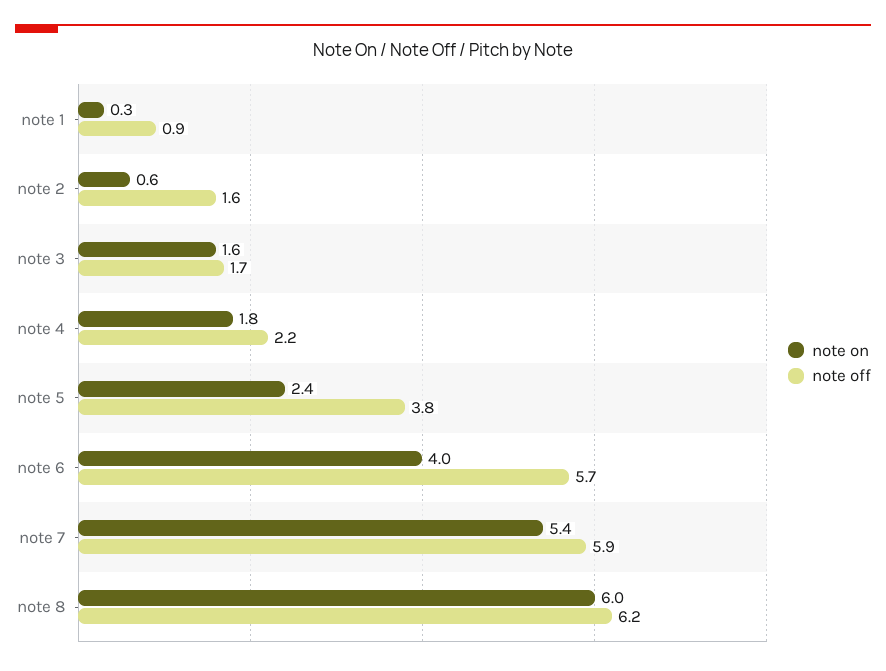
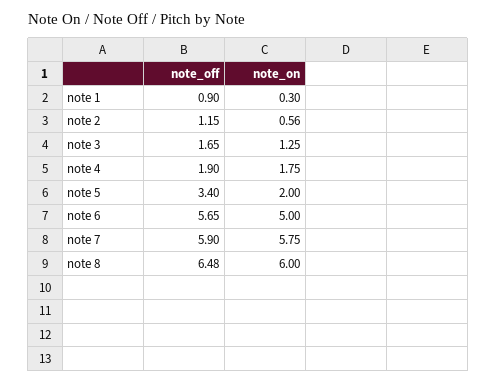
note off, note 2: 1.6 -> 1.15
note on, note 3: 1.6 -> 1.25
note off, note 4: 2.2 -> 1.9
note on, note 5: 2.4 -> 2
note off, note 5: 3.8 -> 3.4
note on, note 6: 4 -> 5
note on, note 7: 5.4 -> 5.75
note off, note 8: 6.2 -> 6.48

